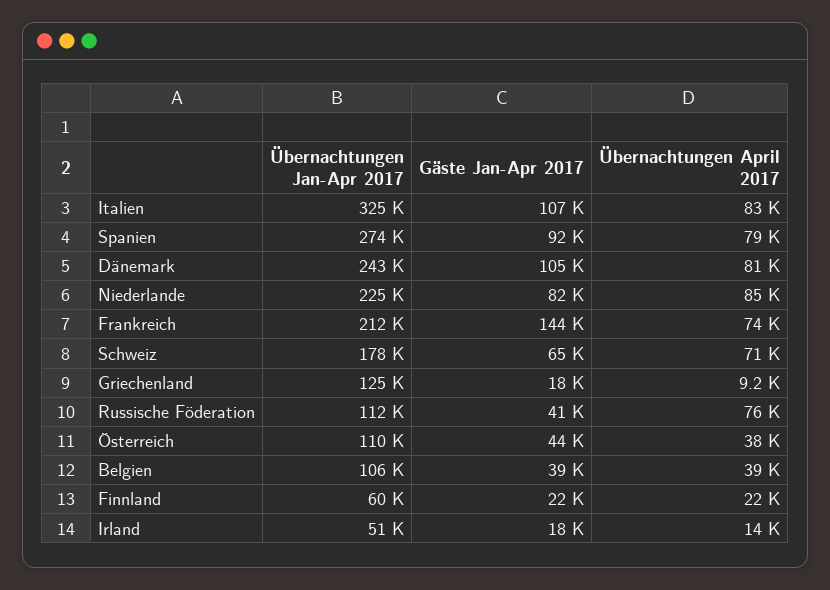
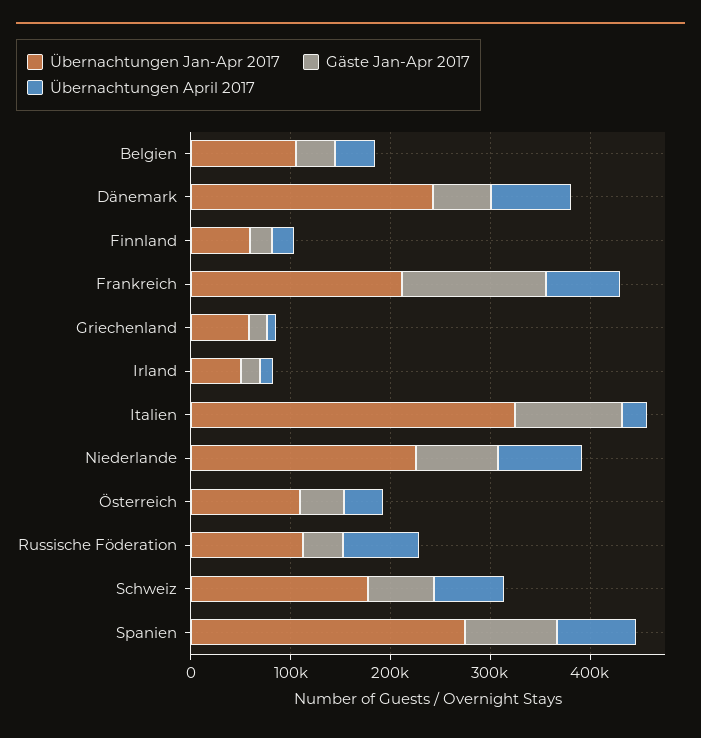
Übernachtungen April 2017, Italien: 83000 -> 20000
Gäste Jan-Apr 2017, Dänemark: 105000 -> 60000
Übernachtungen Jan-Apr 2017, Griechenland: 125000 -> 60000

